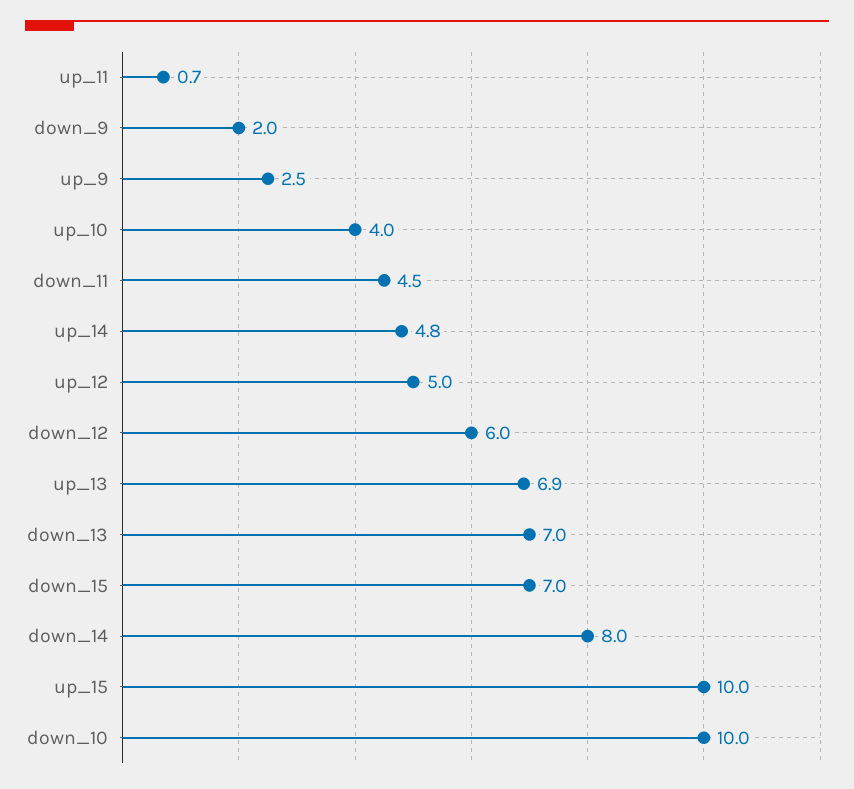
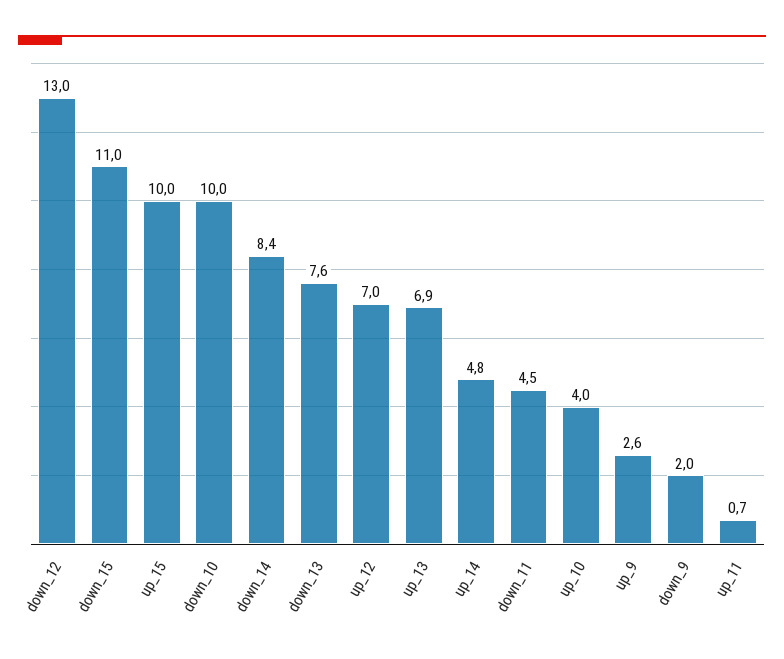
up_9: 2.5 -> 2.6
up_12: 5 -> 7
down_12: 6 -> 13
down_13: 7 -> 7.6
down_15: 7 -> 11
down_14: 8 -> 8.4

